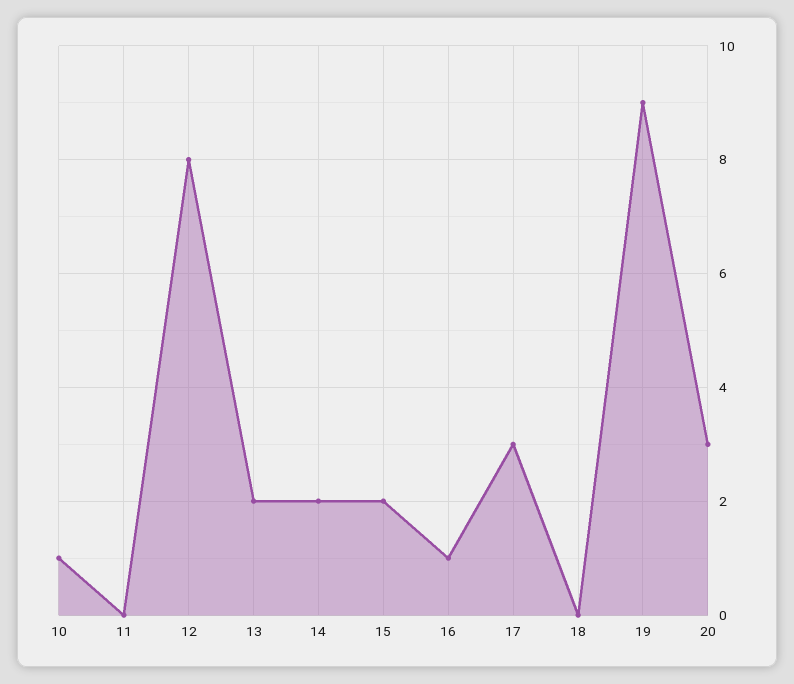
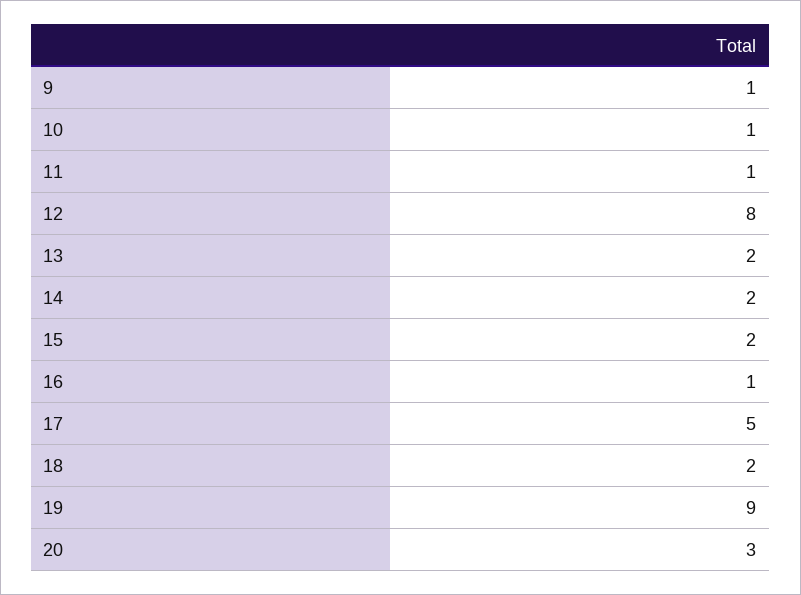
11: 0 -> 1
17: 3 -> 5
18: 0 -> 2
9: none -> 1

